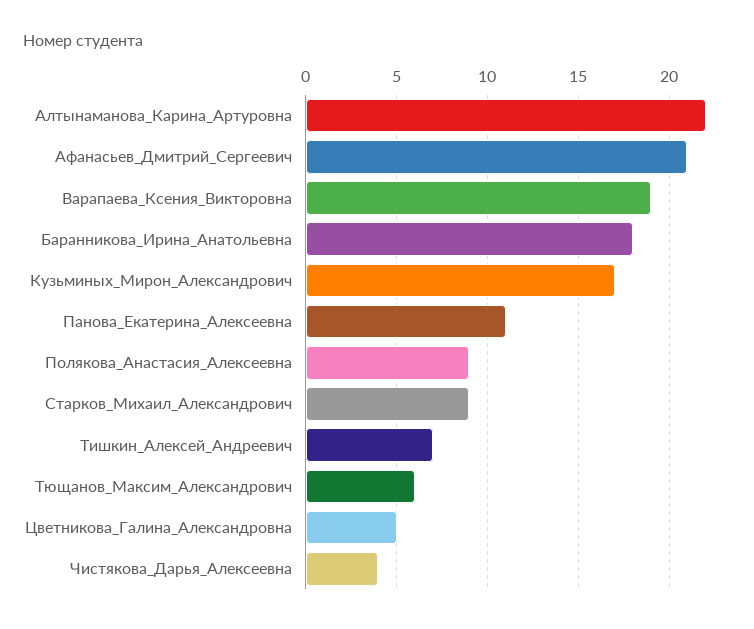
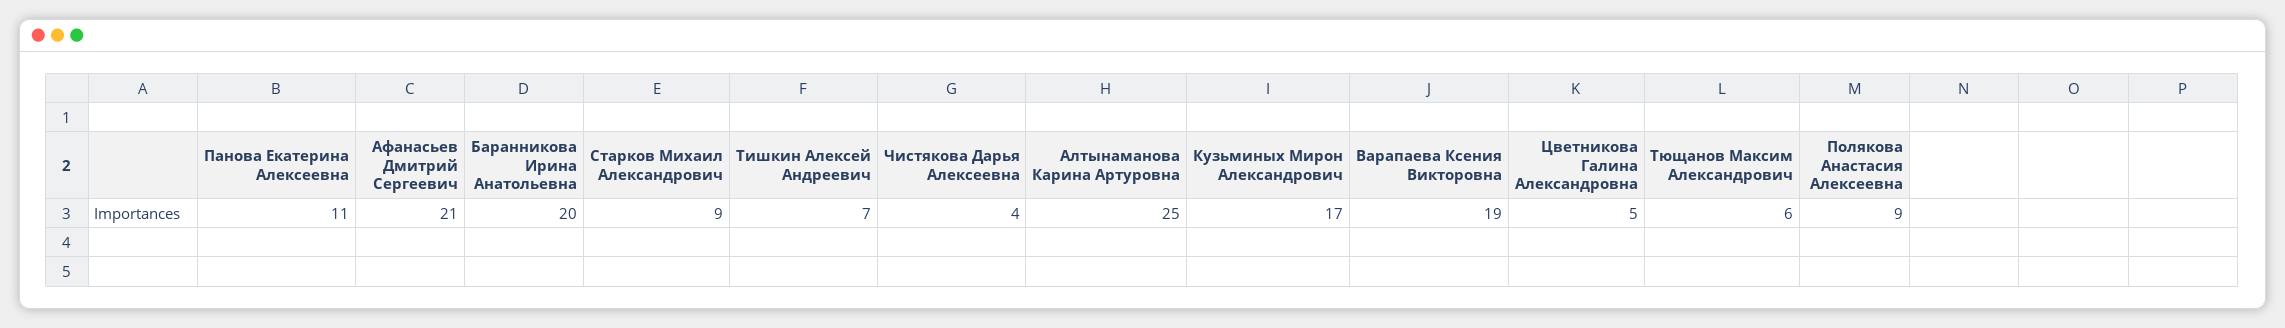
Алтынаманова_Карина_Артуровна: 22 -> 25
Баранникова_Ирина_Анатольевна: 18 -> 20

